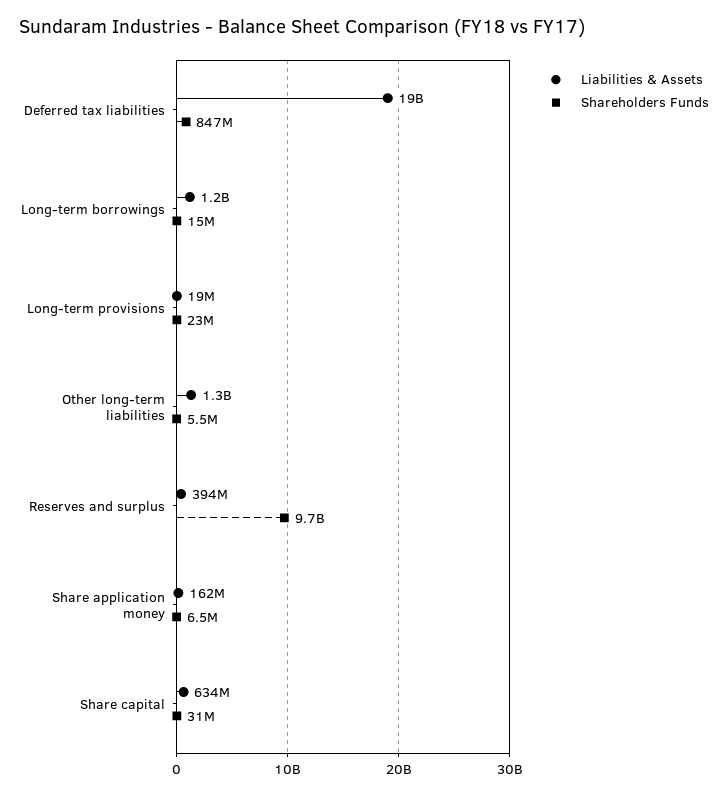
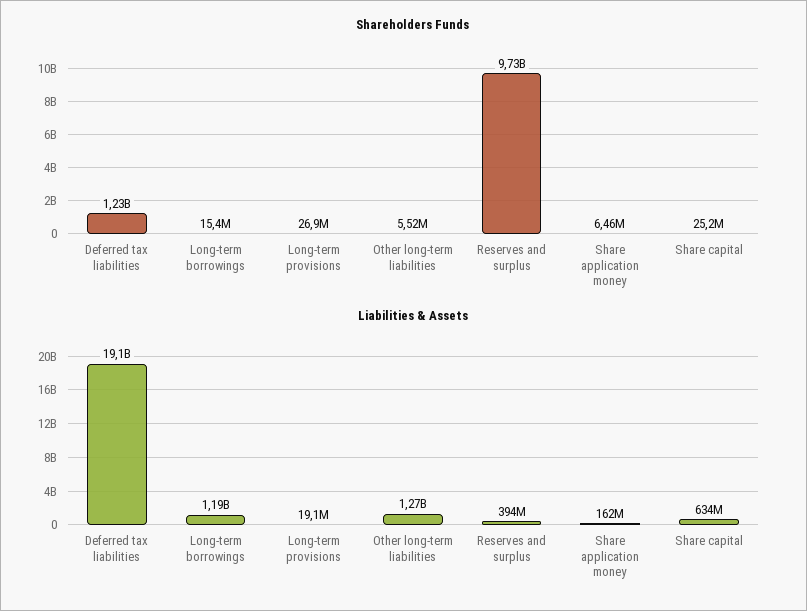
Shareholders Funds, Deferred tax liabilities: 847000000 -> 1230000000
Shareholders Funds, Long-term provisions: 23000000 -> 26900000
Shareholders Funds, Share capital: 31000000 -> 25200000

